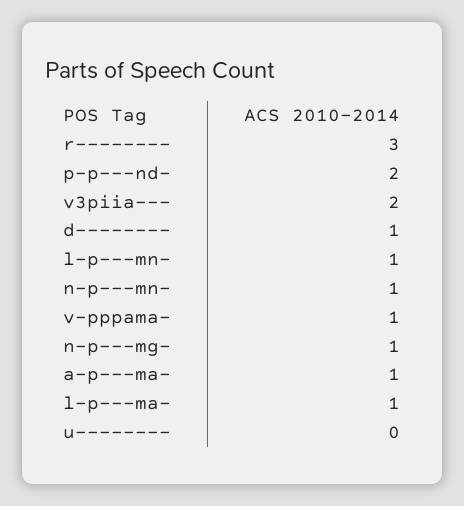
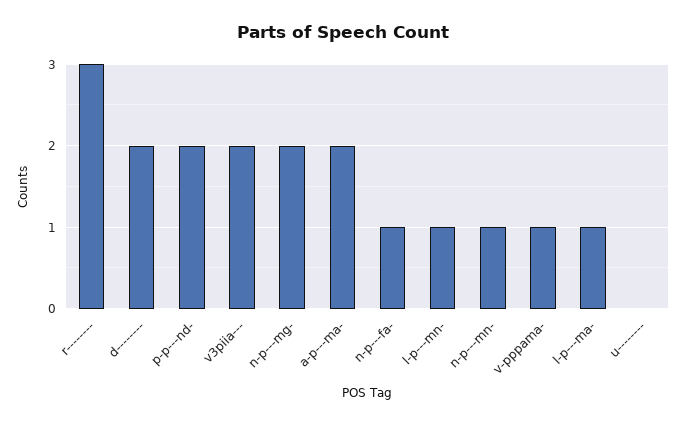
d--------: 1 -> 2
n-p---mg-: 1 -> 2
a-p---ma-: 1 -> 2
n-p---fa-: none -> 1

